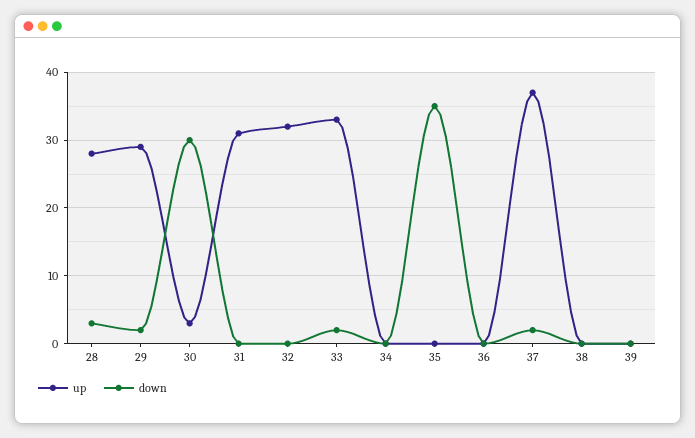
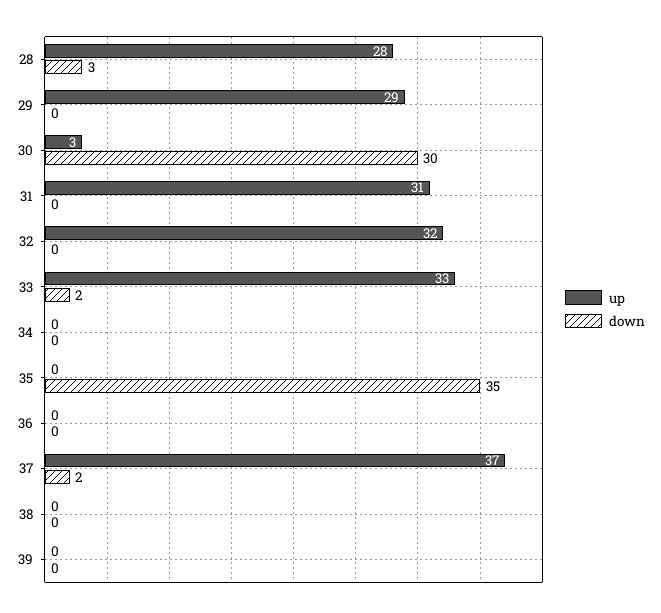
down, 29: 2 -> 0

